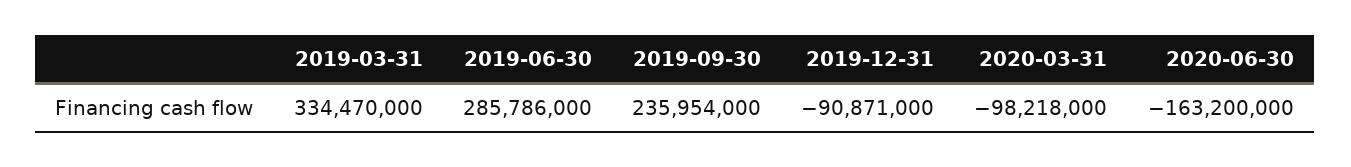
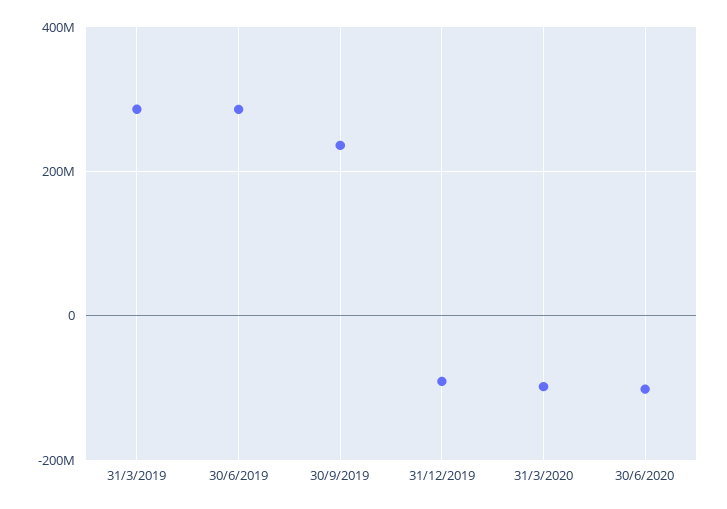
2019-03-31: 334470000 -> 280000000
2020-06-30: -163200000 -> -100000000

